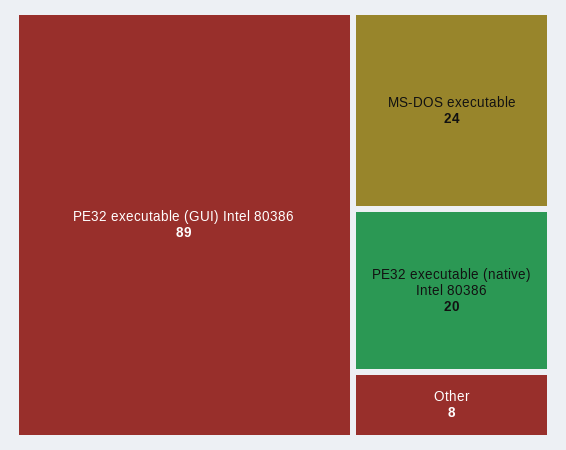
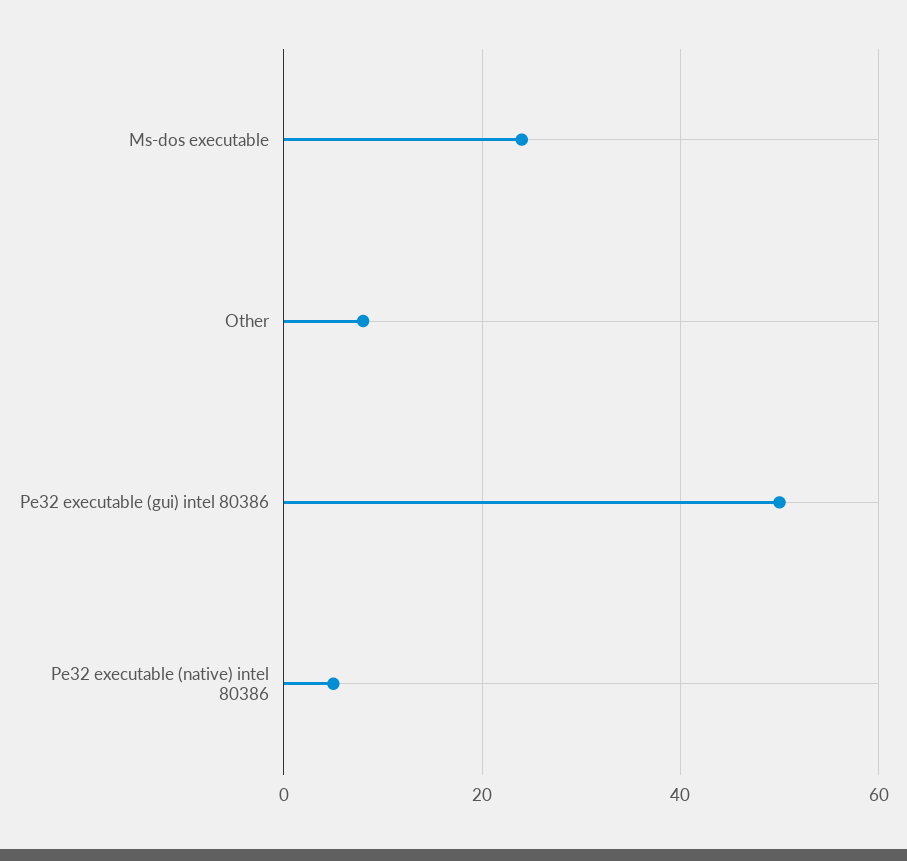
PE32 executable (GUI) Intel 80386: 89 -> 50
PE32 executable (native) Intel 80386: 20 -> 5

